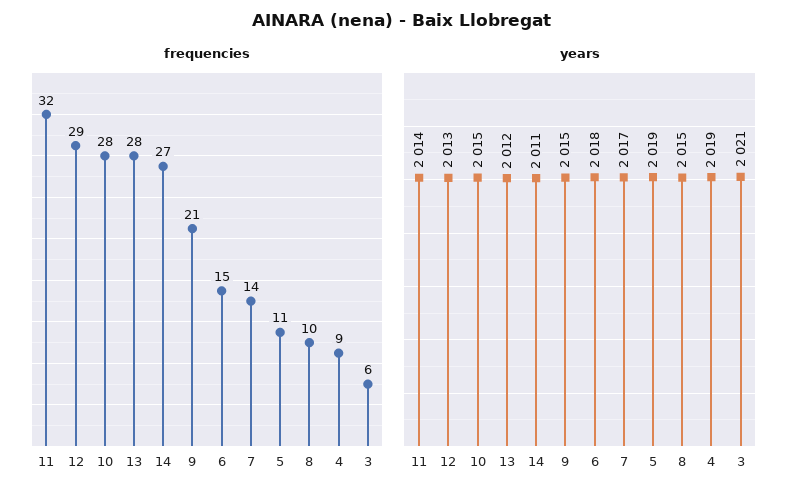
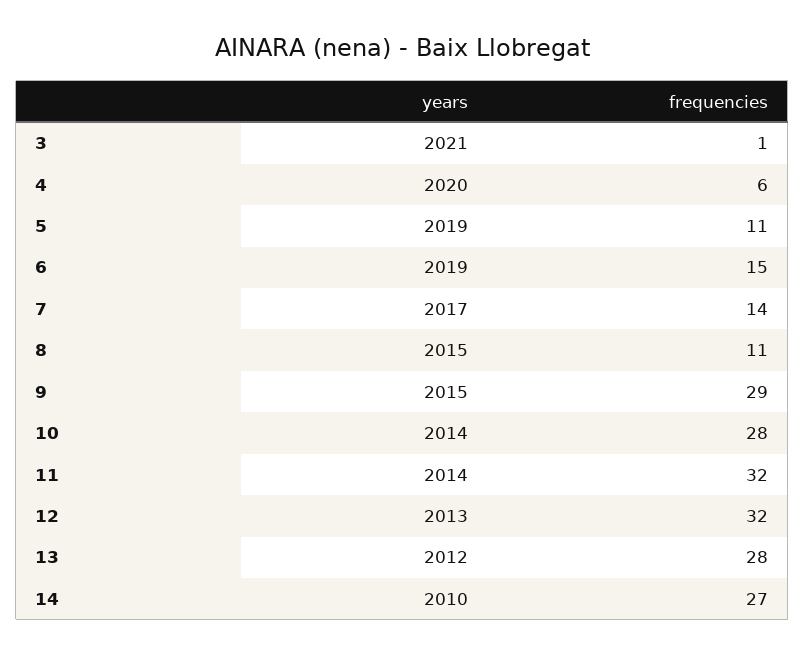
frequencies, 12: 29 -> 32
frequencies, 9: 21 -> 29
frequencies, 8: 10 -> 11
frequencies, 4: 9 -> 6
frequencies, 3: 6 -> 1
years, 10: 2015 -> 2014
years, 14: 2011 -> 2010
years, 6: 2018 -> 2019
years, 4: 2019 -> 2020

